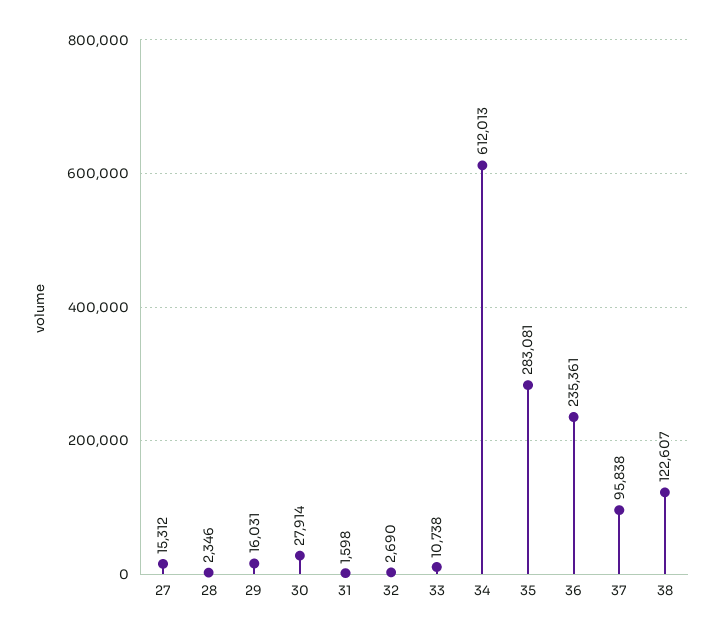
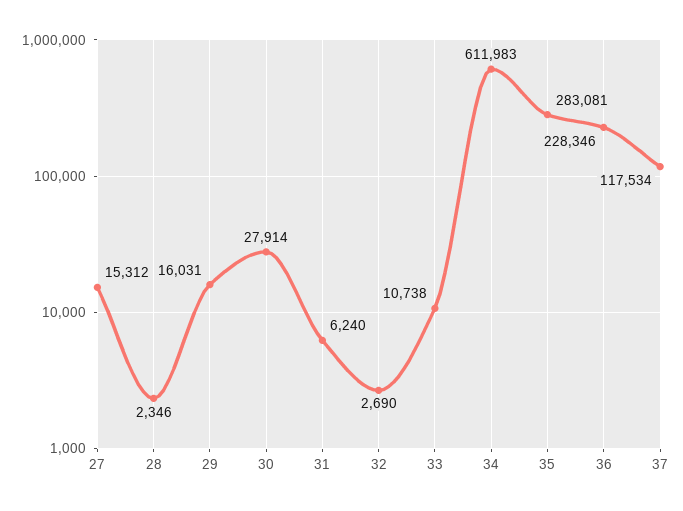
31: 1598 -> 6240
34: 612013 -> 611983
36: 235361 -> 228346
37: 95838 -> 117534
38: 122607 -> none

